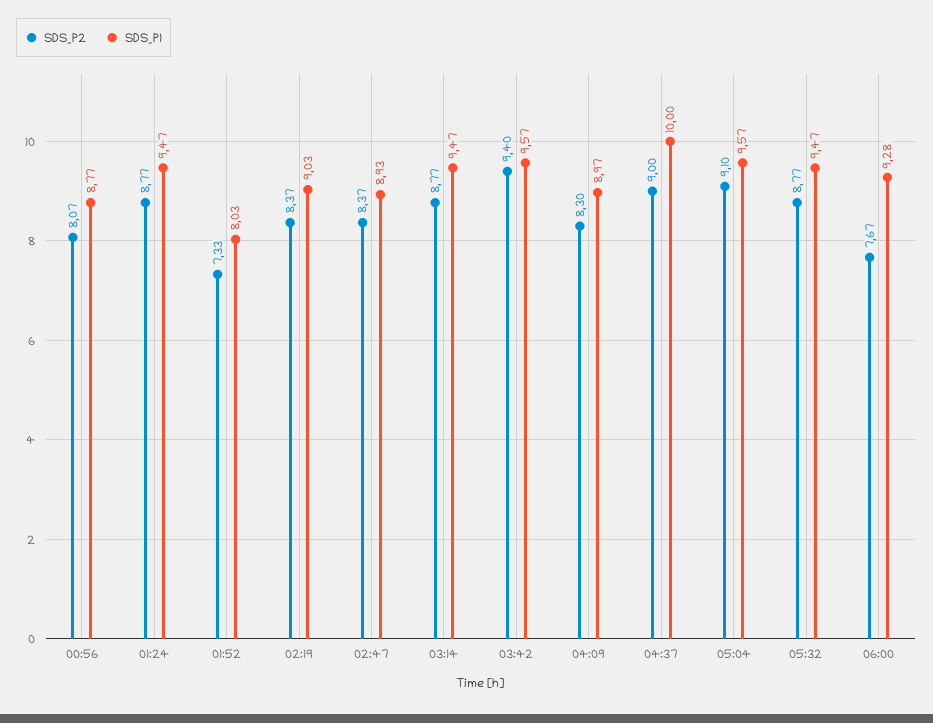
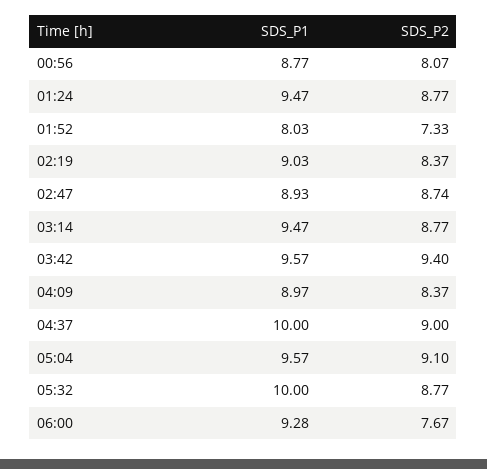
SDS_P2, 02:47: 8.37 -> 8.74
SDS_P2, 04:09: 8.3 -> 8.37
SDS_P1, 05:32: 9.47 -> 10

